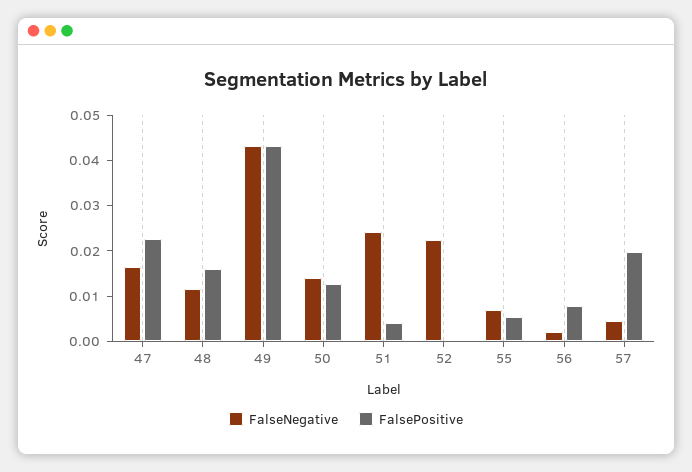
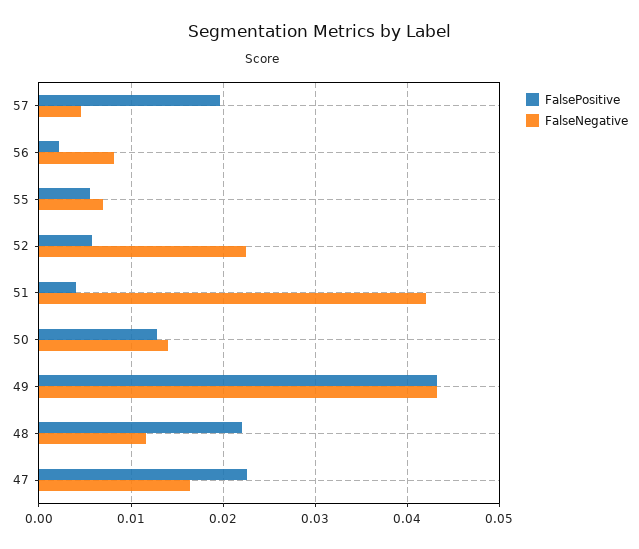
FalsePositive, 48: 0.016 -> 0.022
FalseNegative, 51: 0.024 -> 0.042
FalsePositive, 52: 0 -> 0.006
FalseNegative, 56: 0.002 -> 0.008
FalsePositive, 56: 0.008 -> 0.002

